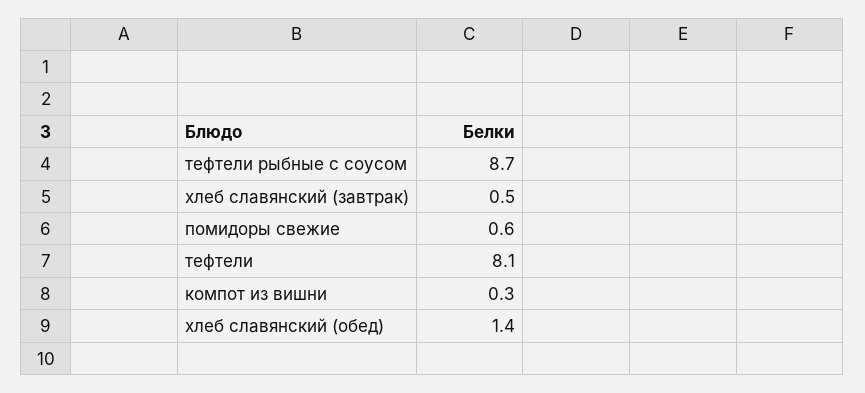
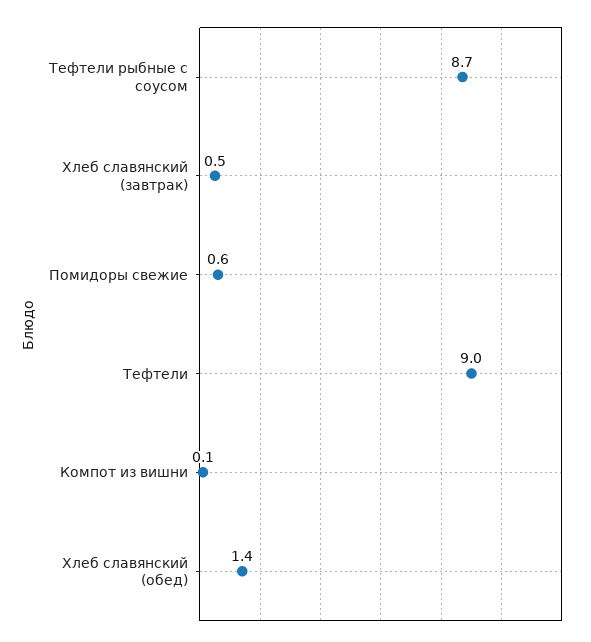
тефтели: 8.1 -> 9
компот из вишни: 0.3 -> 0.1

